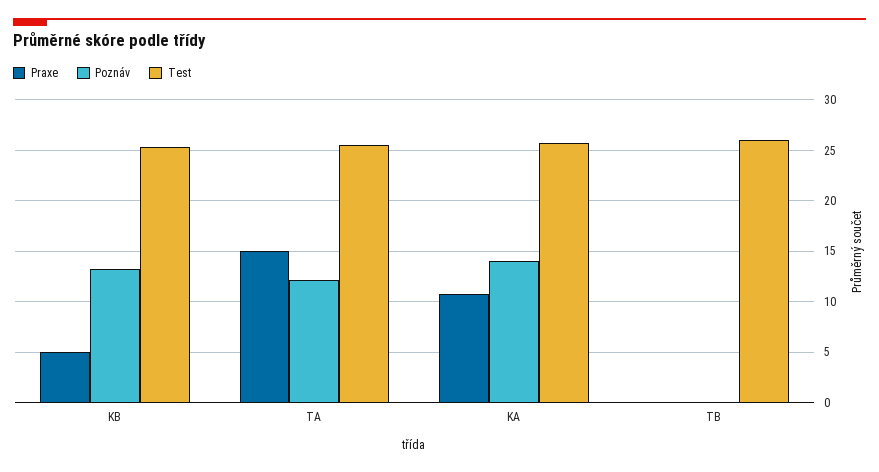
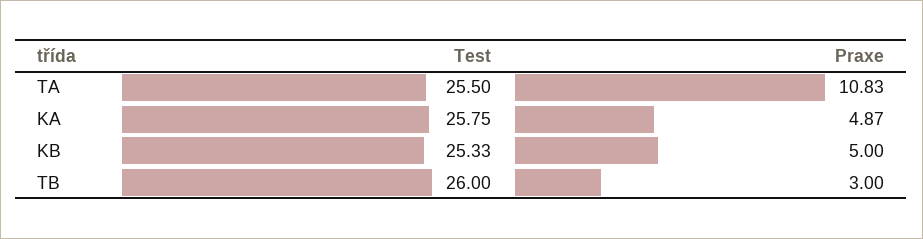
Poznáv, KB: 13 -> none
Praxe, TA: 15 -> 10.83
Poznáv, TA: 12 -> none
Praxe, KA: 11 -> 4.87
Poznáv, KA: 14 -> none
Praxe, TB: 0 -> 3
Poznáv, TB: 0 -> none

